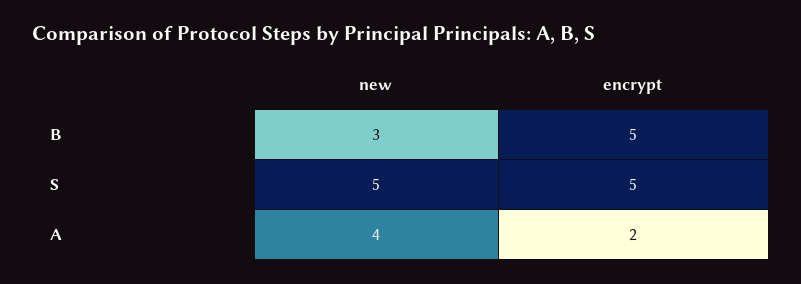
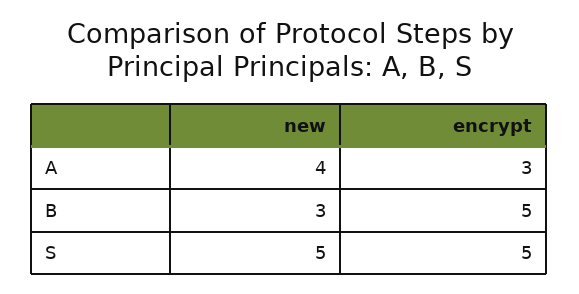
encrypt, A: 2 -> 3

